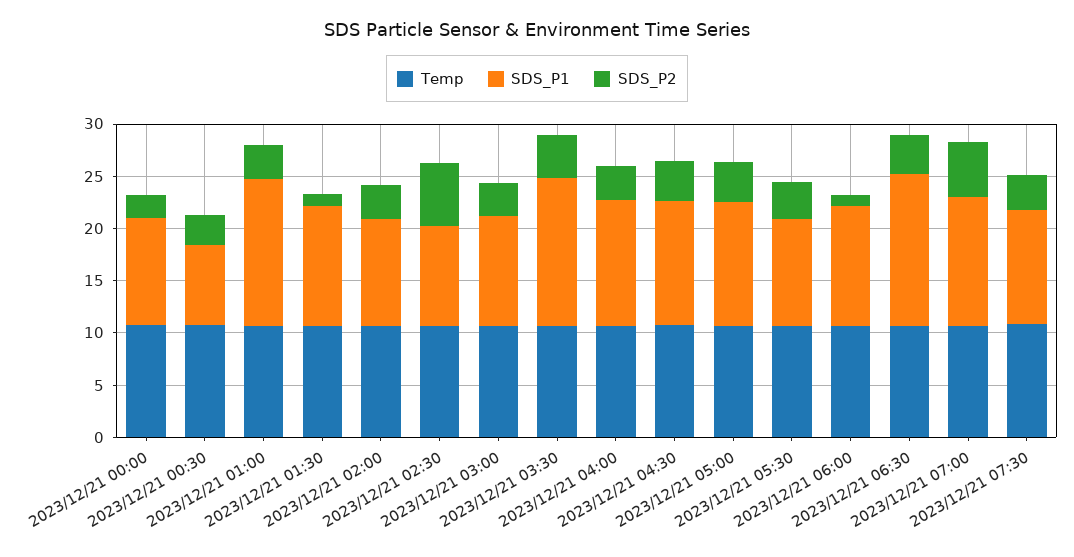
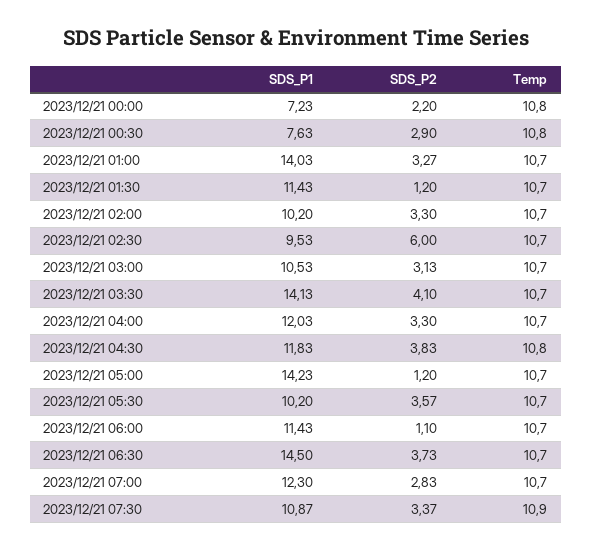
SDS_P1, 2023/12/21 00:00: 10 -> 7.23
SDS_P1, 2023/12/21 05:00: 12 -> 14.23
SDS_P2, 2023/12/21 05:00: 4 -> 1.2
SDS_P2, 2023/12/21 07:00: 5 -> 2.83

